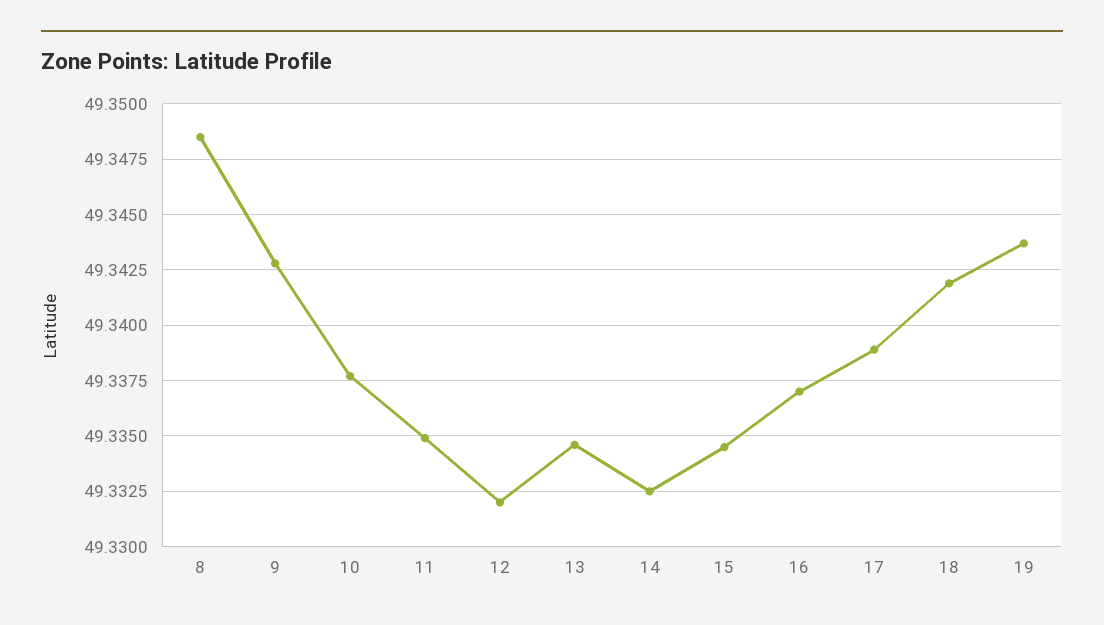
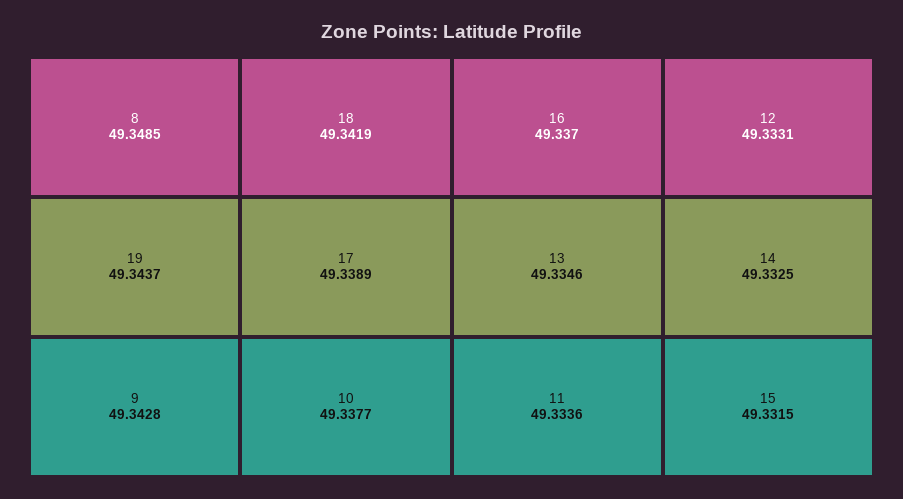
11: 49.335 -> 49.3336
12: 49.332 -> 49.3331
15: 49.3345 -> 49.3315

